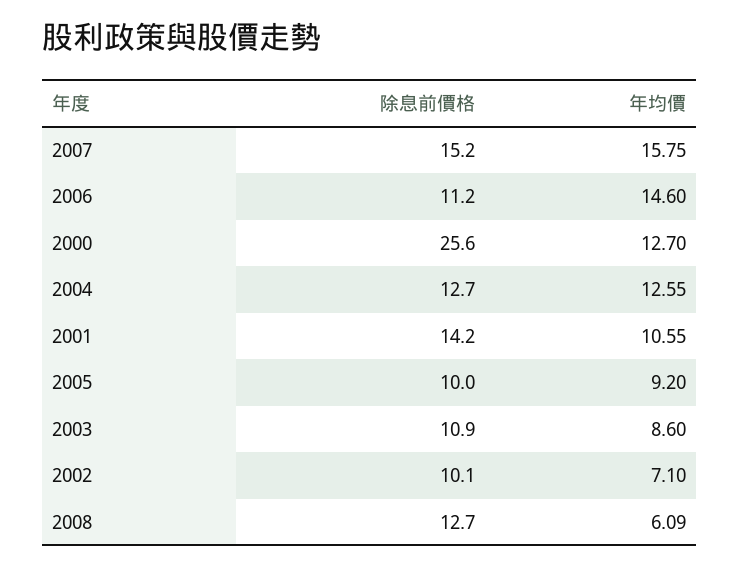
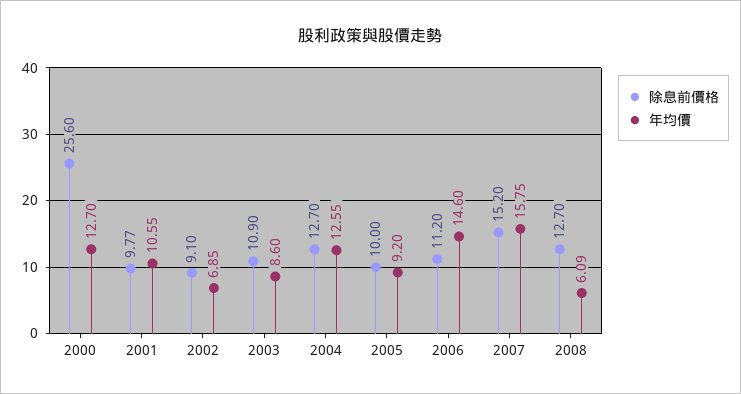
除息前價格, 2001: 14.2 -> 9.77
除息前價格, 2002: 10.1 -> 9.1
年均價, 2002: 7.1 -> 6.85

